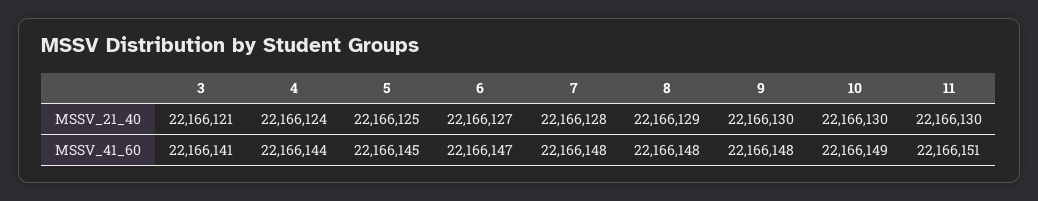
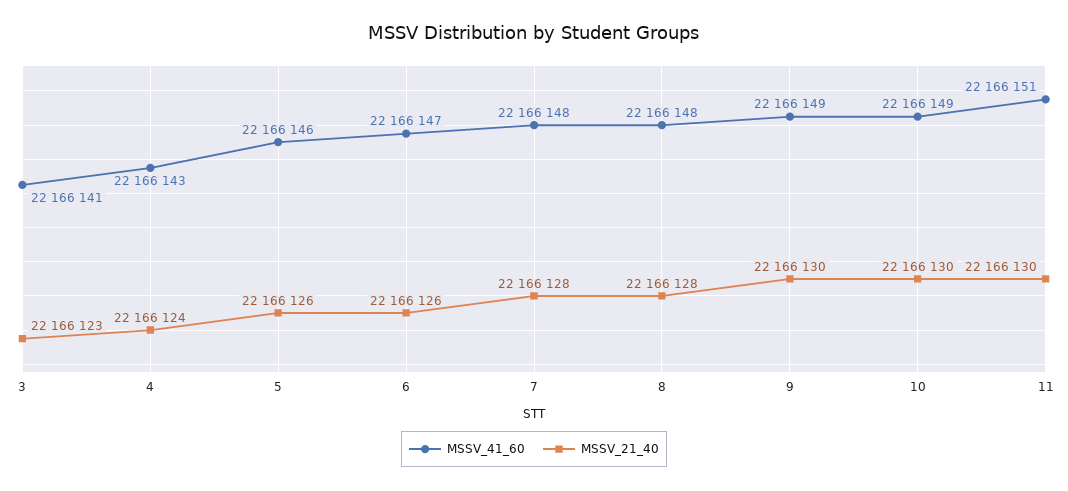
MSSV_21_40, 3: 22166121 -> 22166123
MSSV_21_40, 5: 22166125 -> 22166126
MSSV_21_40, 6: 22166127 -> 22166126
MSSV_21_40, 8: 22166129 -> 22166128
MSSV_41_60, 4: 22166144 -> 22166143
MSSV_41_60, 5: 22166145 -> 22166146
MSSV_41_60, 9: 22166148 -> 22166149

